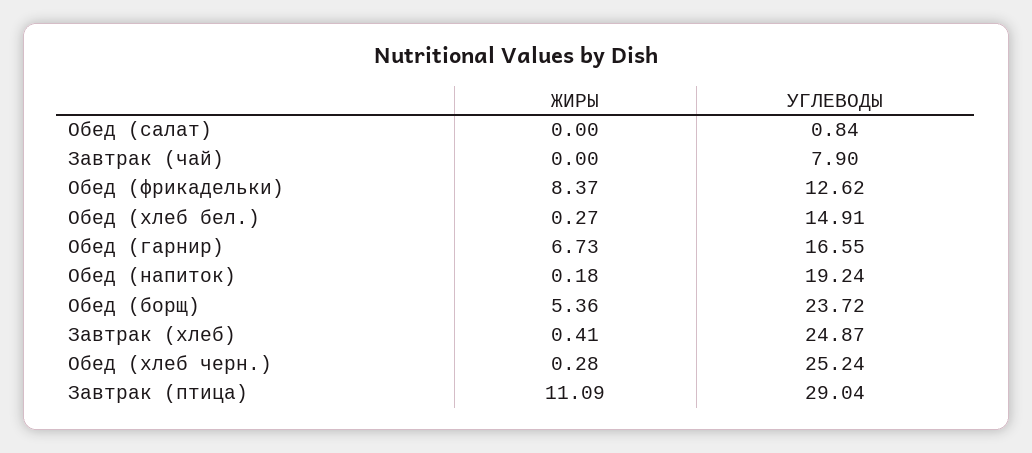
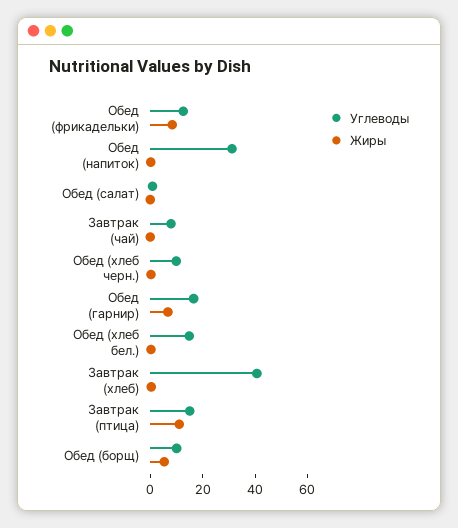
УГЛЕВОДЫ, Обед (напиток): 19.24 -> 30
УГЛЕВОДЫ, Обед (борщ): 23.72 -> 10
УГЛЕВОДЫ, Завтрак (хлеб): 24.87 -> 40
УГЛЕВОДЫ, Обед (хлеб черн.): 25.24 -> 10
УГЛЕВОДЫ, Завтрак (птица): 29.04 -> 15

